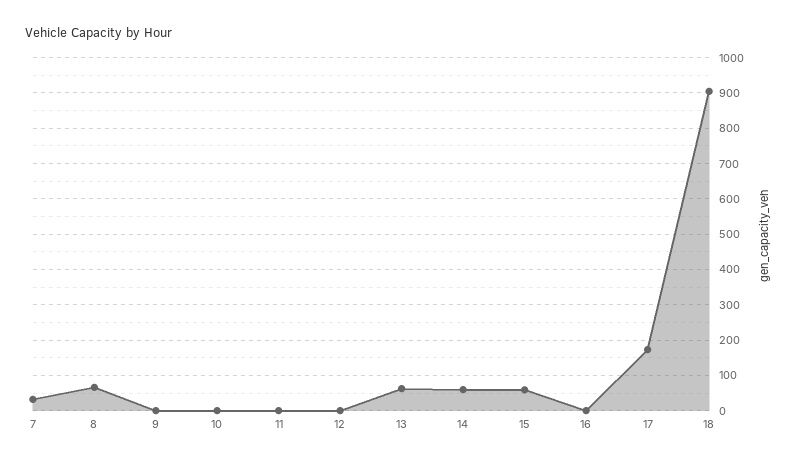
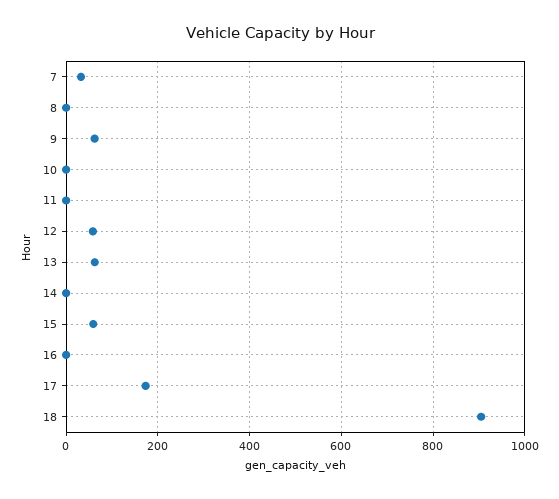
8: 60 -> 0
9: 0 -> 60
12: 0 -> 60
14: 60 -> 0

